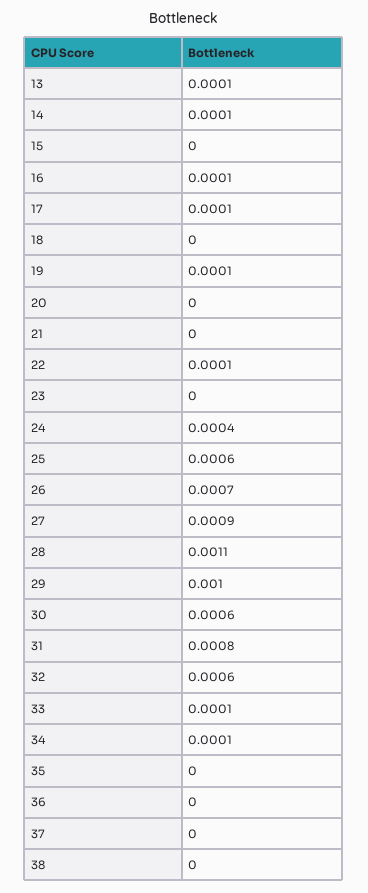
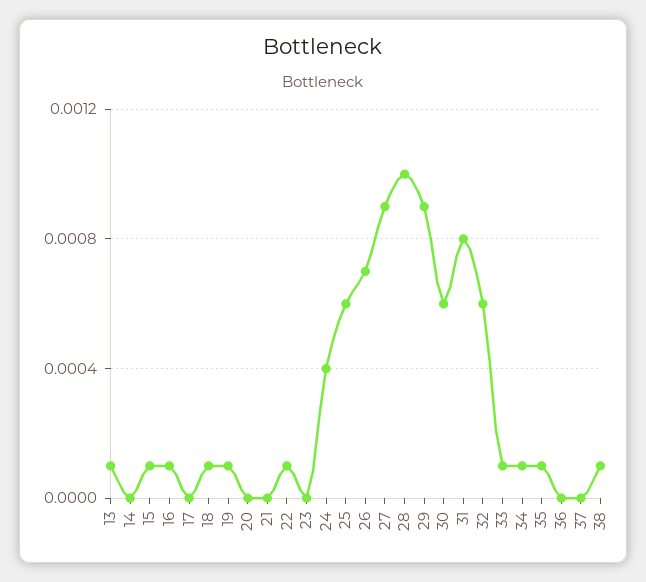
14: 0.0001 -> 0
15: 0 -> 0.0001
17: 0.0001 -> 0
18: 0 -> 0.0001
28: 0.0011 -> 0.001
29: 0.001 -> 0.0009
35: 0 -> 0.0001
38: 0 -> 0.0001

